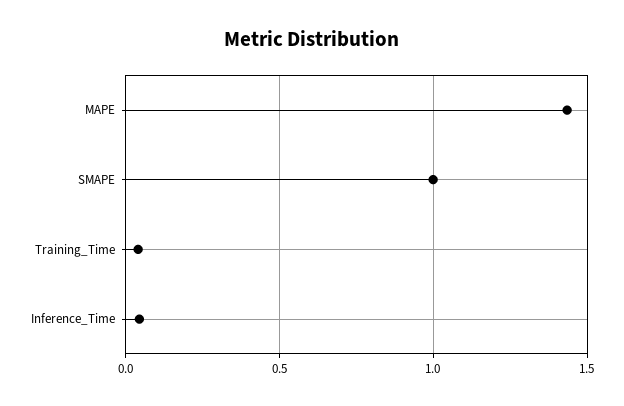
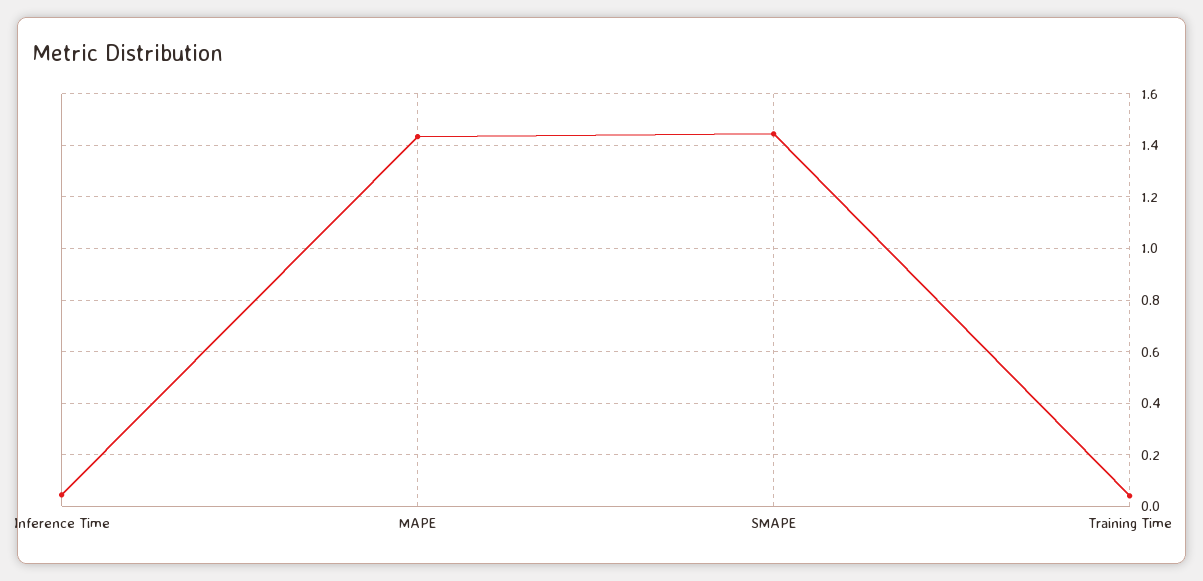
SMAPE: 1 -> 1.45

